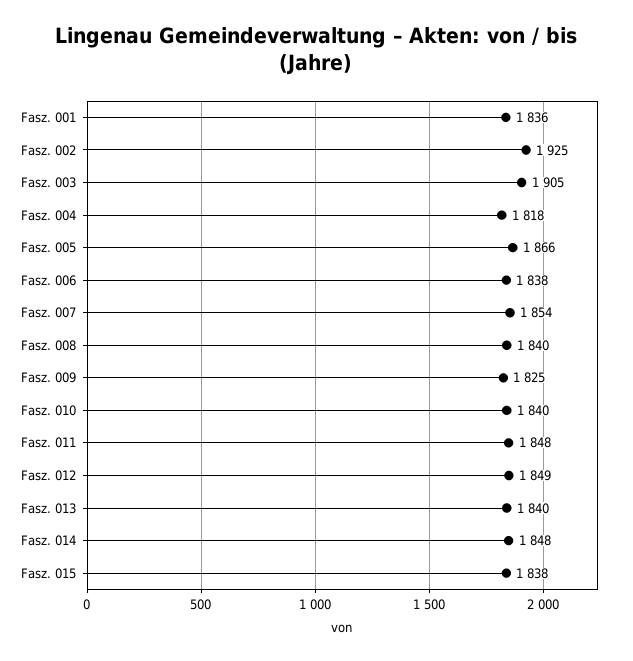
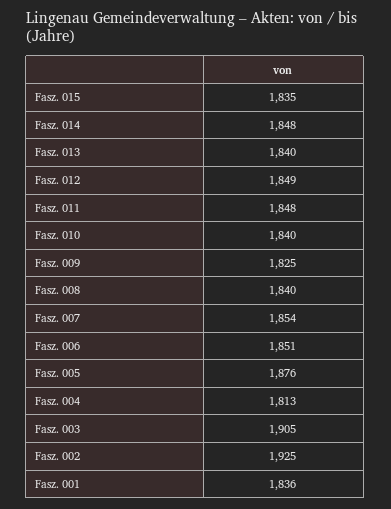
Fasz. 004: 1818 -> 1813
Fasz. 005: 1866 -> 1876
Fasz. 006: 1838 -> 1851
Fasz. 015: 1838 -> 1835

